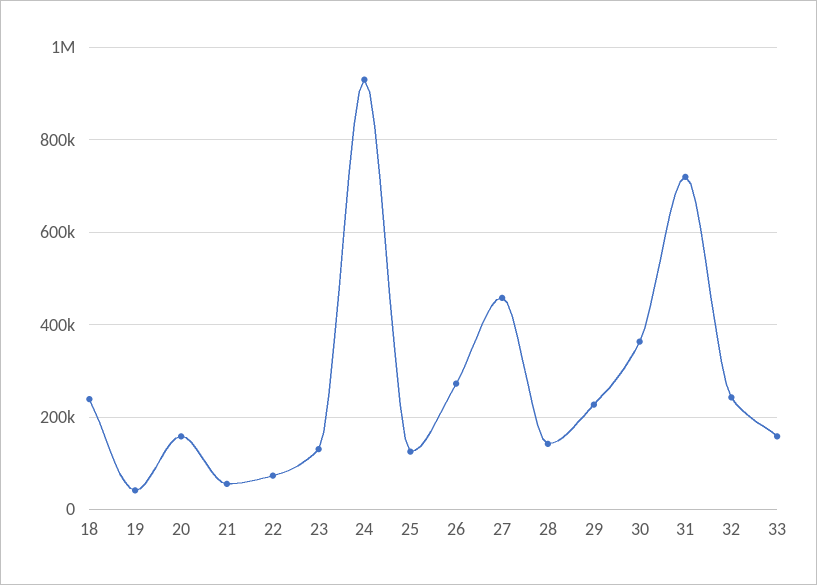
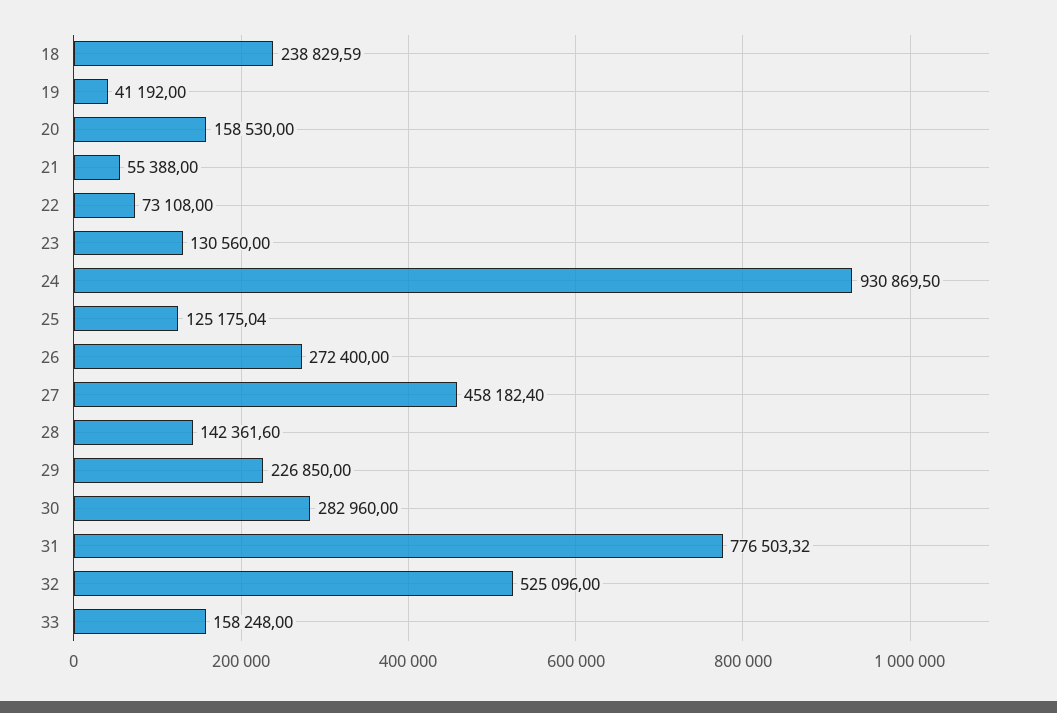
30: 360000 -> 282960
31: 720000 -> 776503.32
32: 240000 -> 525096

